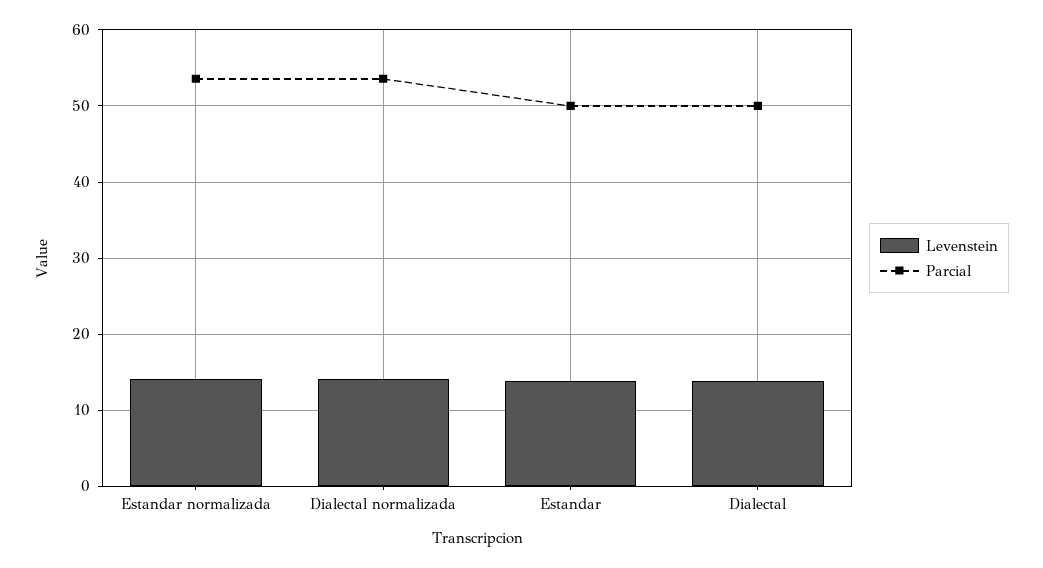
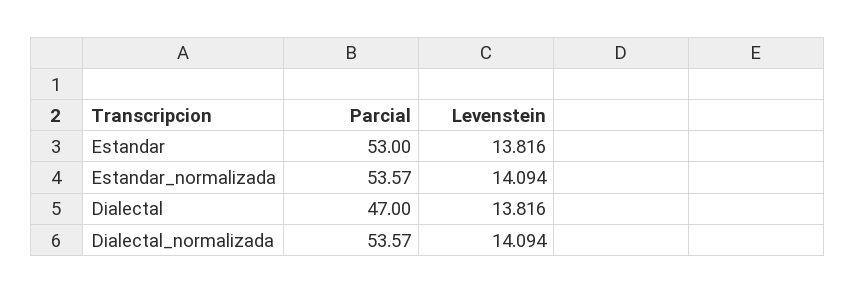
Parcial, Estandar: 50 -> 53
Parcial, Dialectal: 50 -> 47

